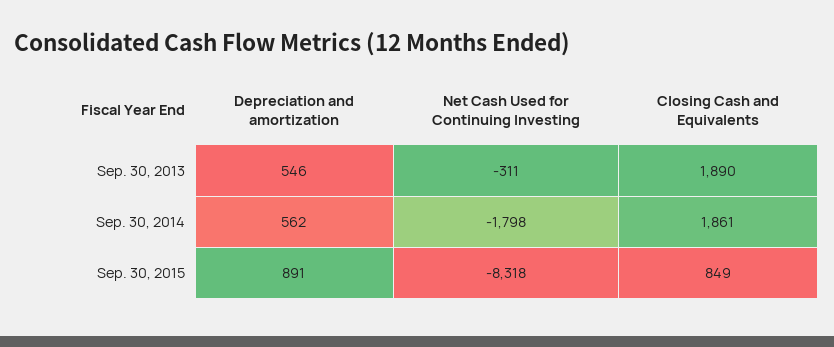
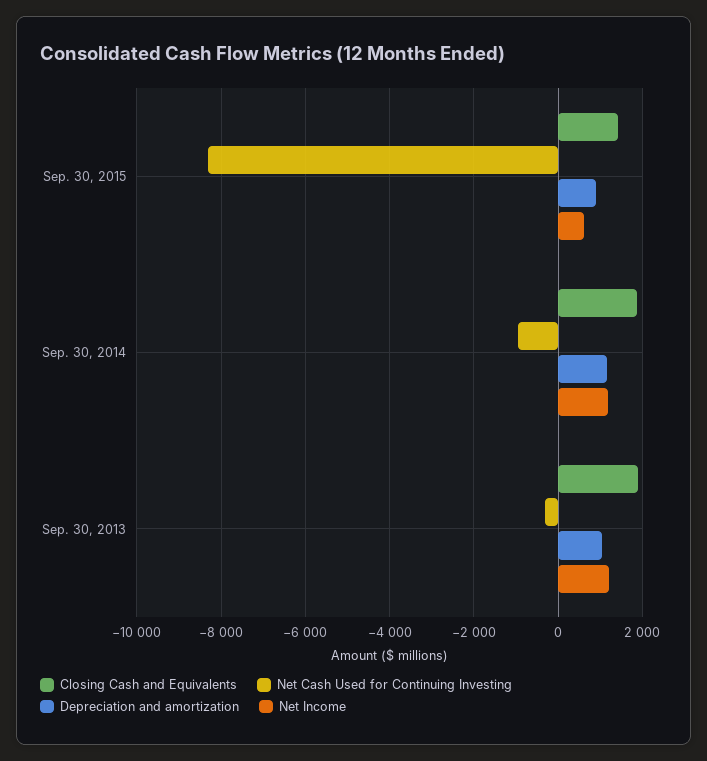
Depreciation and amortization, Sep. 30, 2013: 546 -> 1000
Depreciation and amortization, Sep. 30, 2014: 562 -> 1200
Net Cash Used for Continuing Investing, Sep. 30, 2014: -1798 -> -1000
Closing Cash and Equivalents, Sep. 30, 2015: 849 -> 1400
Net Income, Sep. 30, 2015: none -> 600
Net Income, Sep. 30, 2014: none -> 1200
Net Income, Sep. 30, 2013: none -> 1200

